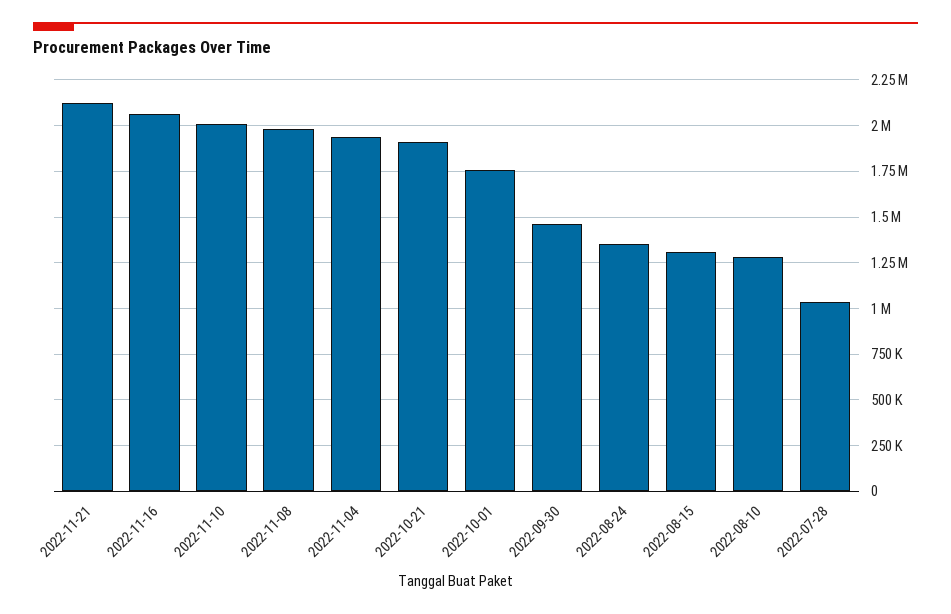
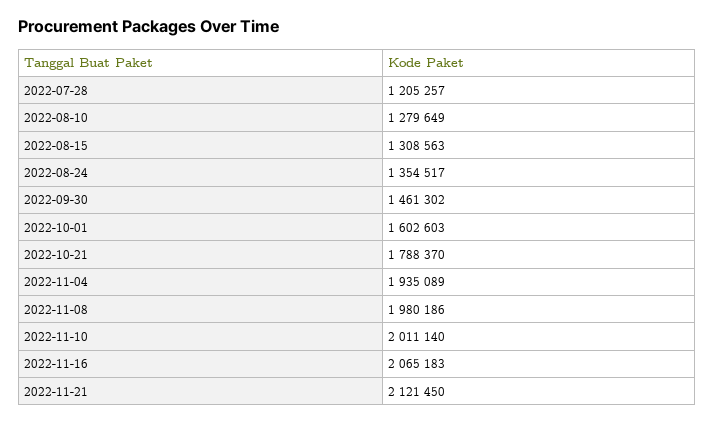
2022-10-21: 1900000 -> 1788370
2022-10-01: 1750000 -> 1602603
2022-07-28: 1050000 -> 1205257

